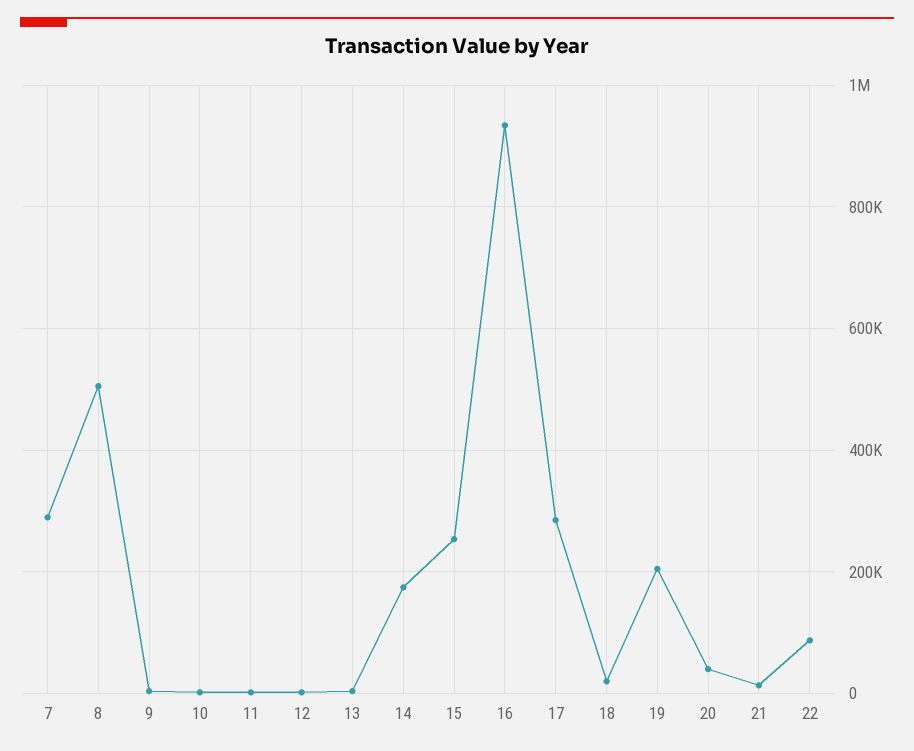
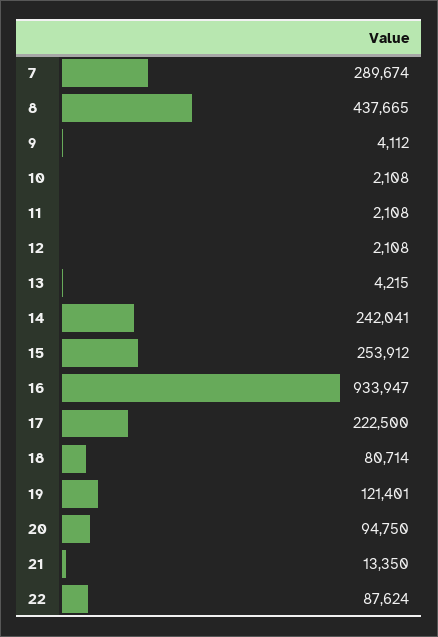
8: 500000 -> 437665
14: 180000 -> 242041
17: 280000 -> 222500
18: 20000 -> 80714
19: 200000 -> 121401
20: 40000 -> 94750

